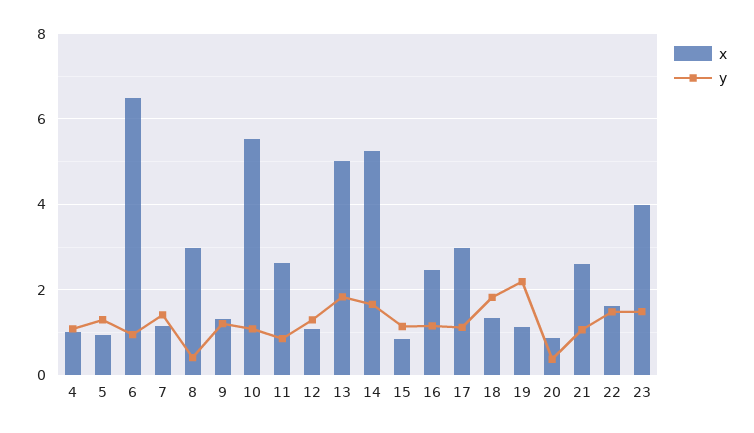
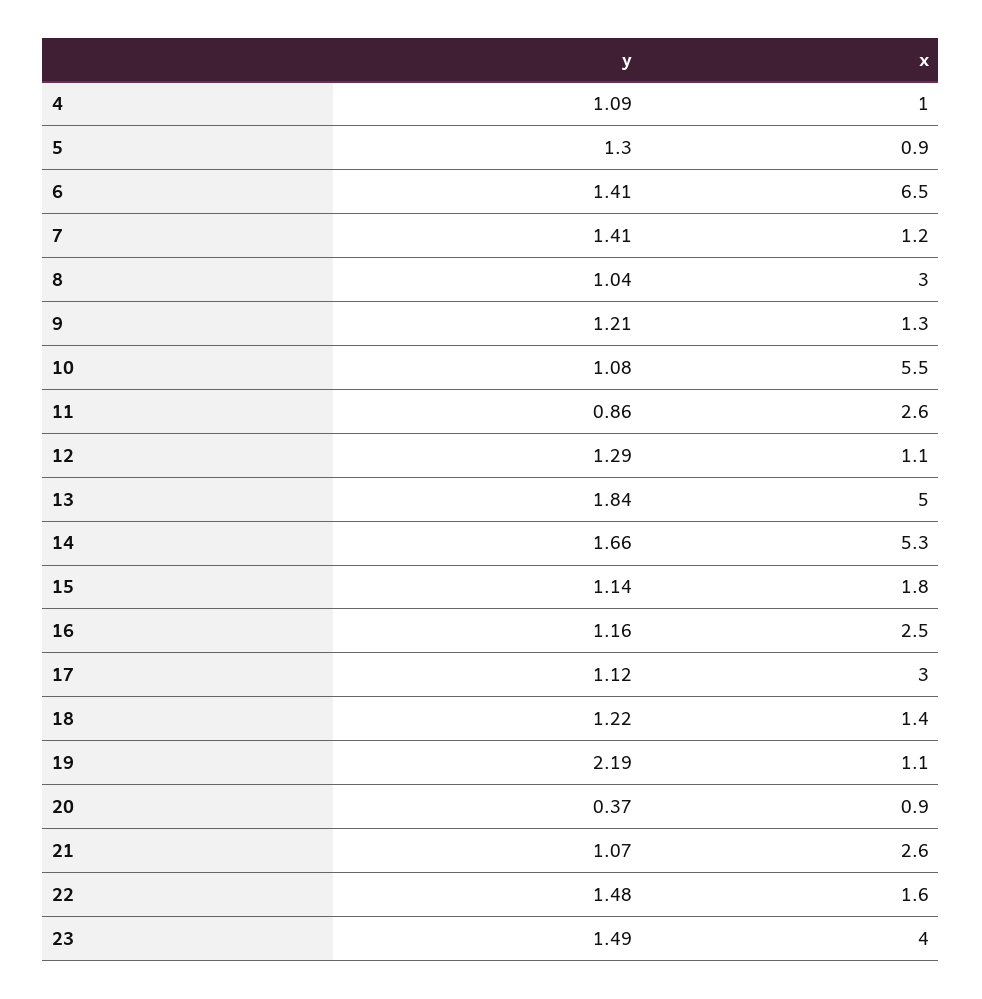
y, 6: 1 -> 1.41
y, 8: 0.4 -> 1.04
x, 15: 0.8 -> 1.8
y, 18: 1.8 -> 1.22

